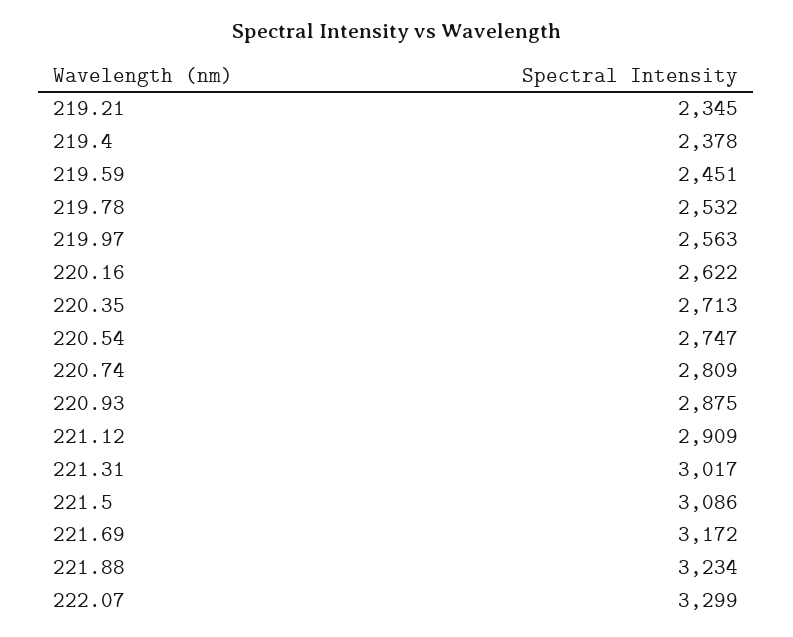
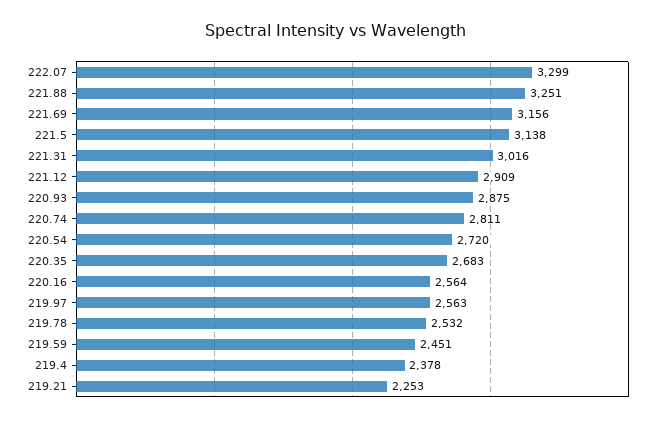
219.21: 2345 -> 2253
220.16: 2622 -> 2564
220.35: 2713 -> 2683
220.54: 2747 -> 2720
220.74: 2809 -> 2811
221.31: 3017 -> 3016
221.5: 3086 -> 3138
221.69: 3172 -> 3156
221.88: 3234 -> 3251

